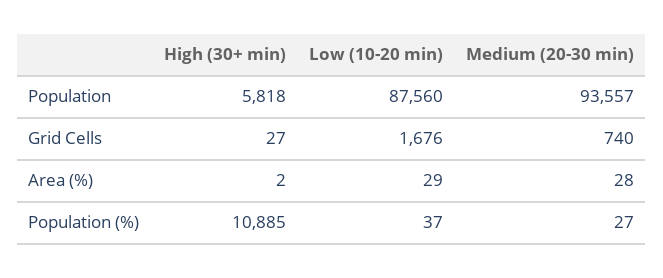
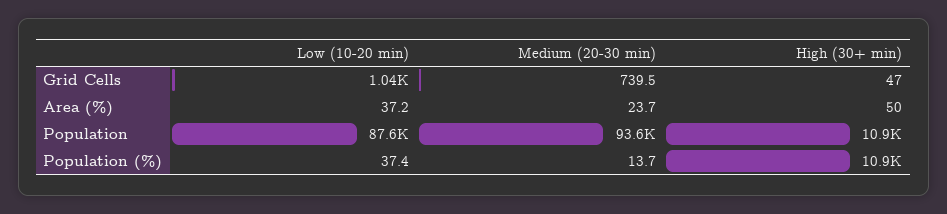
High (30+ min), Population: 5818 -> 10900
High (30+ min), Grid Cells: 27 -> 47
Low (10-20 min), Grid Cells: 1676 -> 1040
High (30+ min), Area (%): 2 -> 50
Low (10-20 min), Area (%): 29 -> 37.2
Medium (20-30 min), Area (%): 28 -> 23.7
Medium (20-30 min), Population (%): 27 -> 13.7

